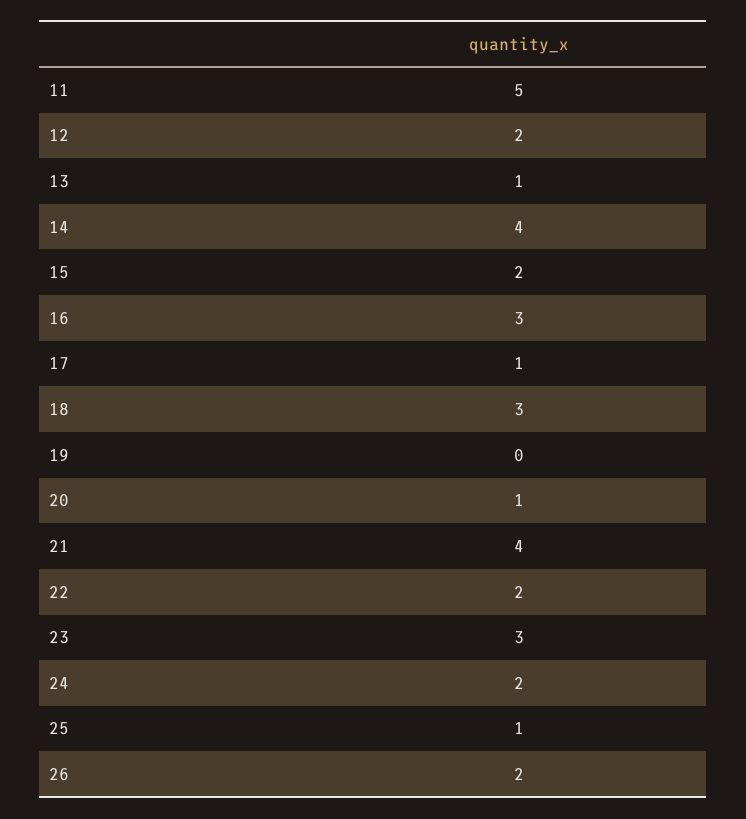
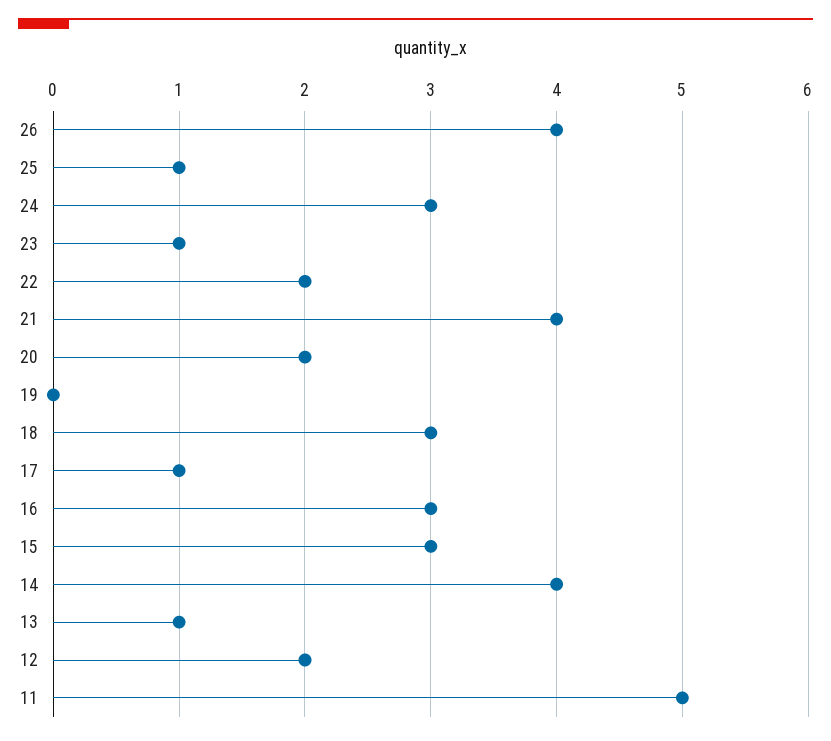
15: 2 -> 3
20: 1 -> 2
23: 3 -> 1
24: 2 -> 3
26: 2 -> 4

